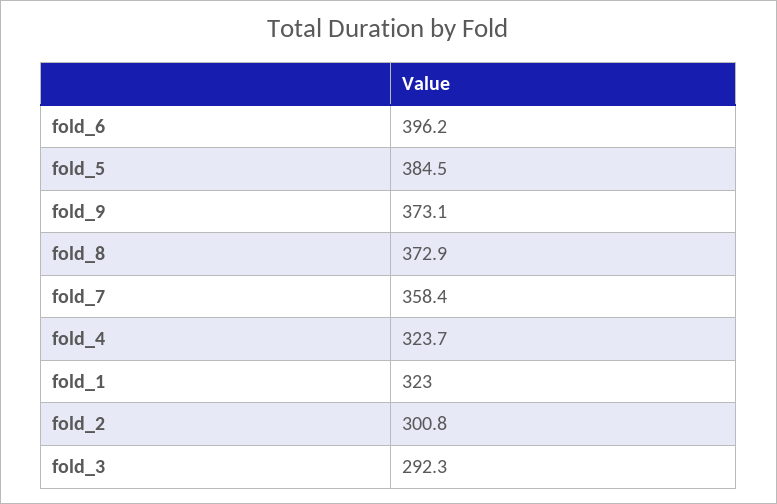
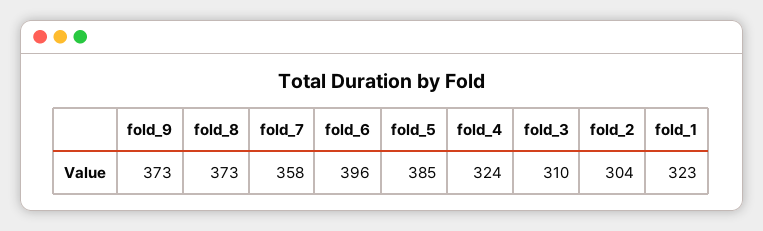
fold_2: 300.8 -> 304
fold_3: 292.3 -> 310

